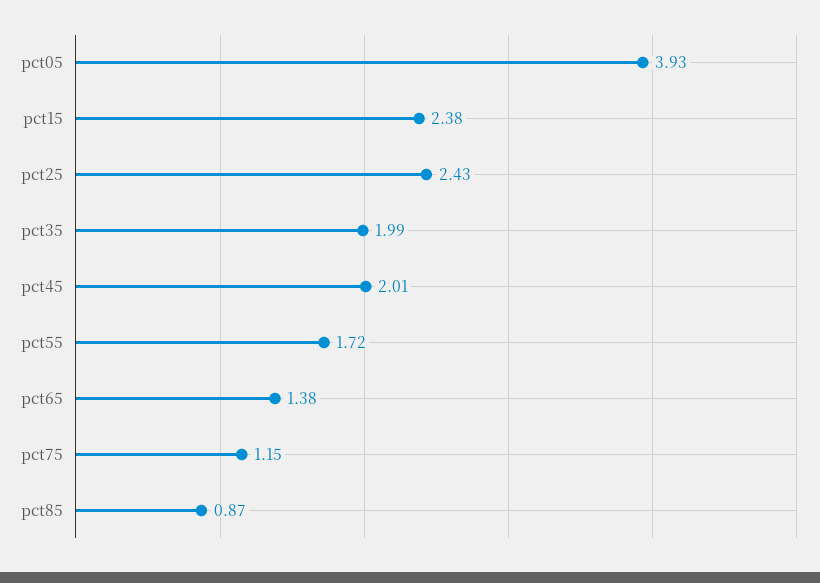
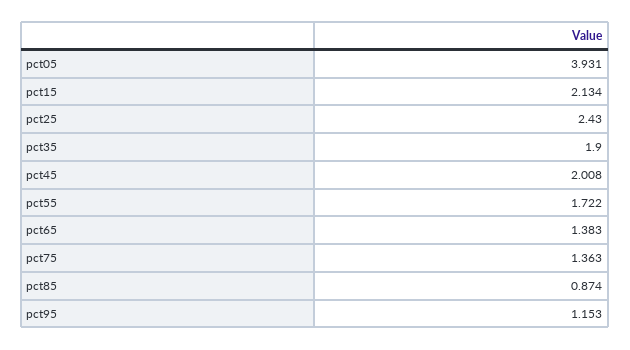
pct15: 2.38 -> 2.134
pct35: 1.99 -> 1.9
pct75: 1.15 -> 1.363
pct95: none -> 1.153

